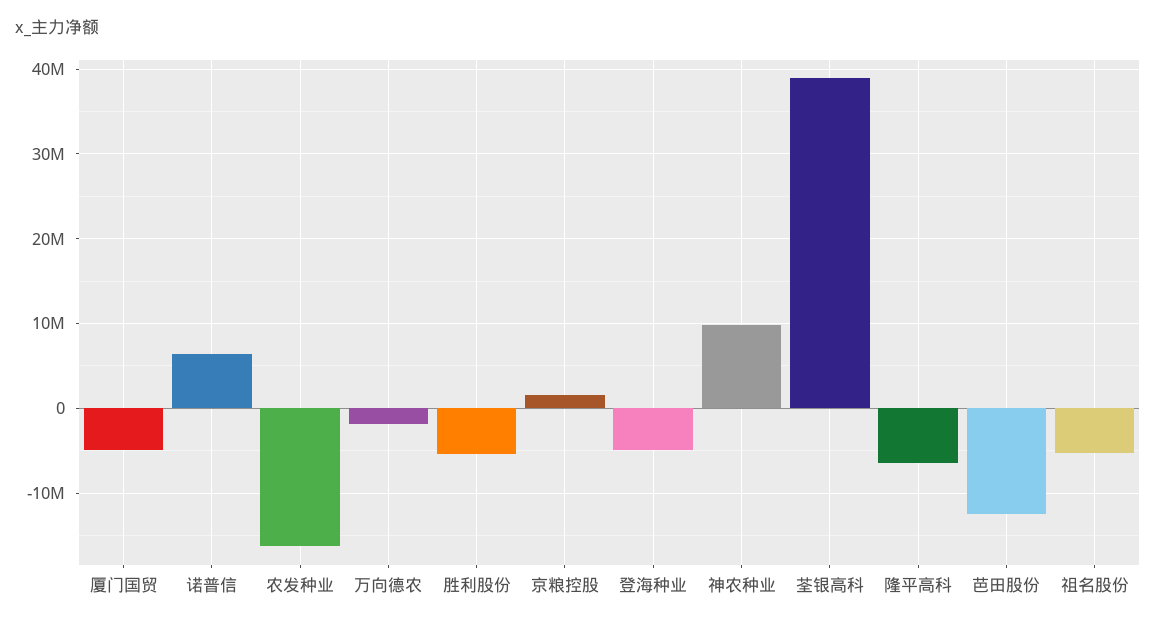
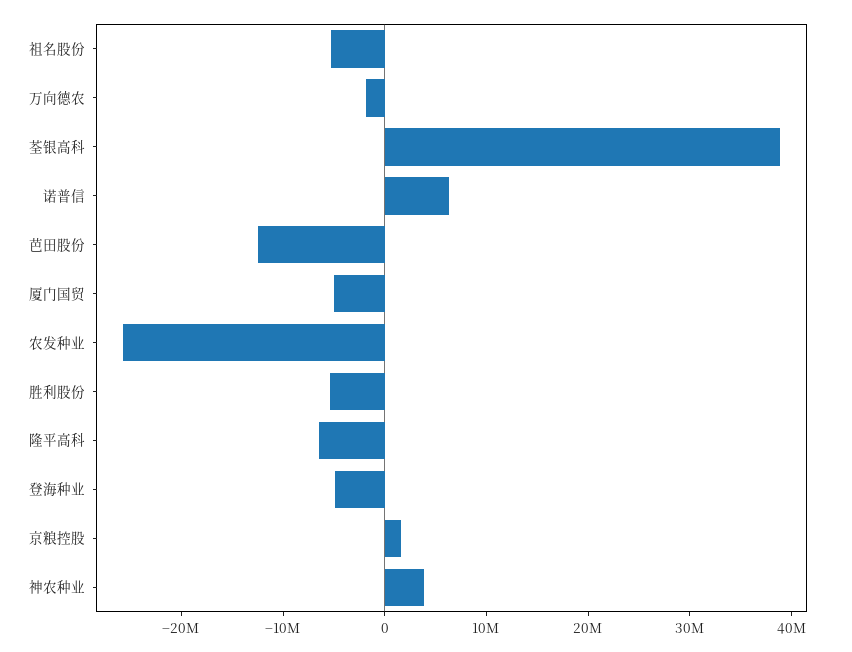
农发种业: -16000000 -> -26000000
神农种业: 10000000 -> 4000000

